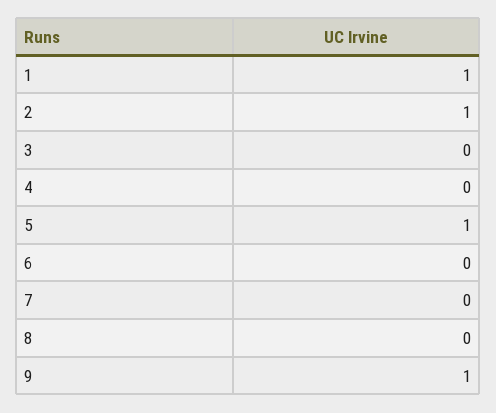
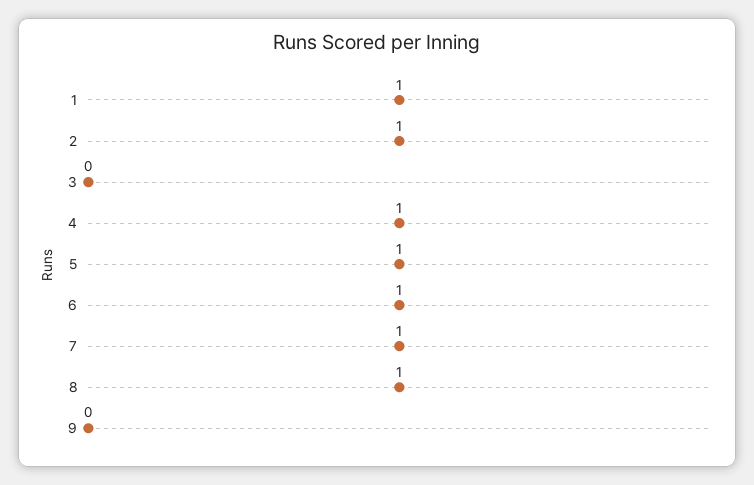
4: 0 -> 1
6: 0 -> 1
7: 0 -> 1
8: 0 -> 1
9: 1 -> 0

